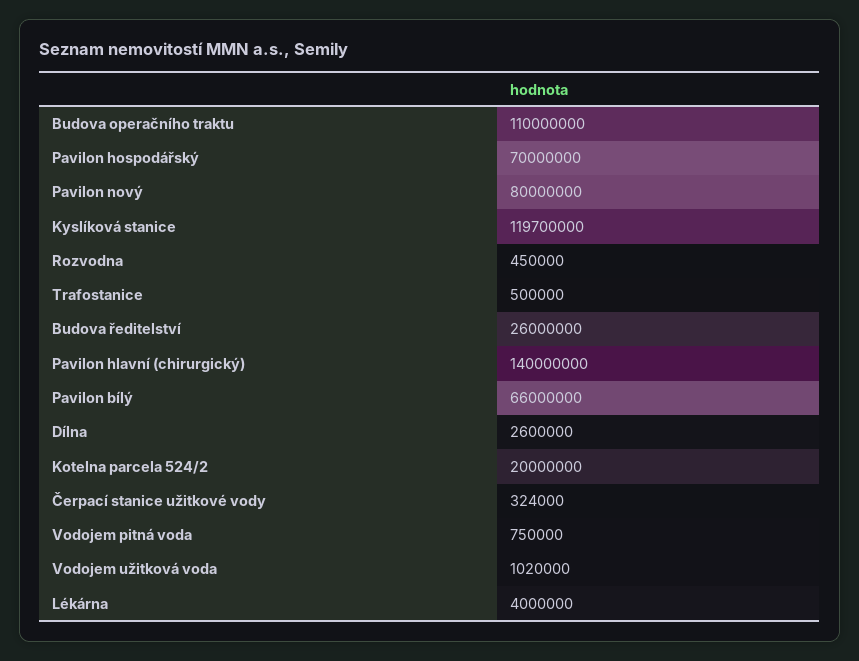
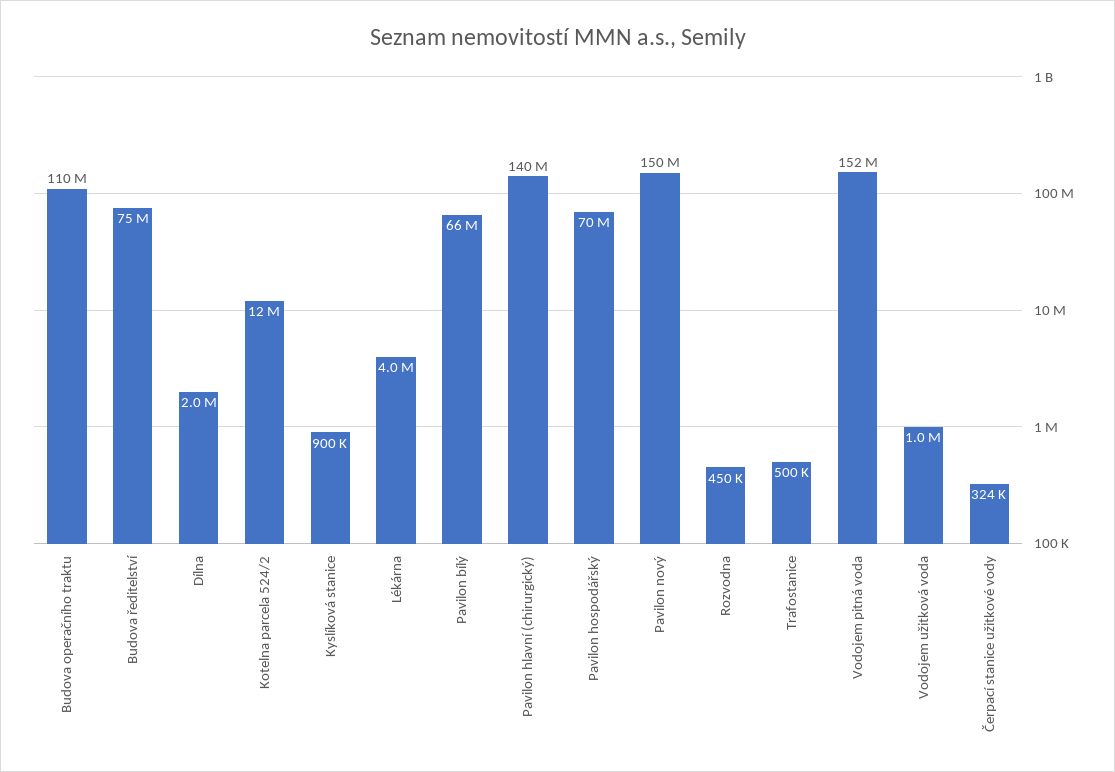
Pavilon nový: 80000000 -> 150000000
Kyslíková stanice: 119700000 -> 900000
Budova ředitelství: 26000000 -> 75000000
Dílna: 2600000 -> 2000000
Kotelna parcela 524/2: 20000000 -> 12000000
Vodojem pitná voda: 750000 -> 152000000

